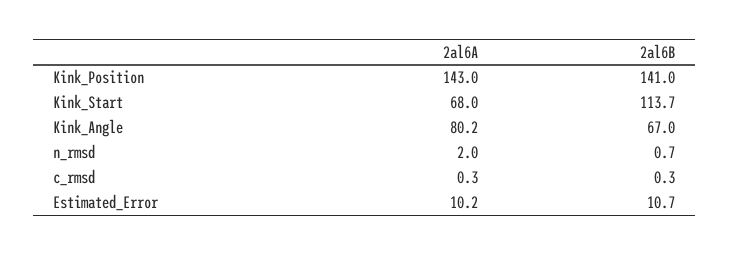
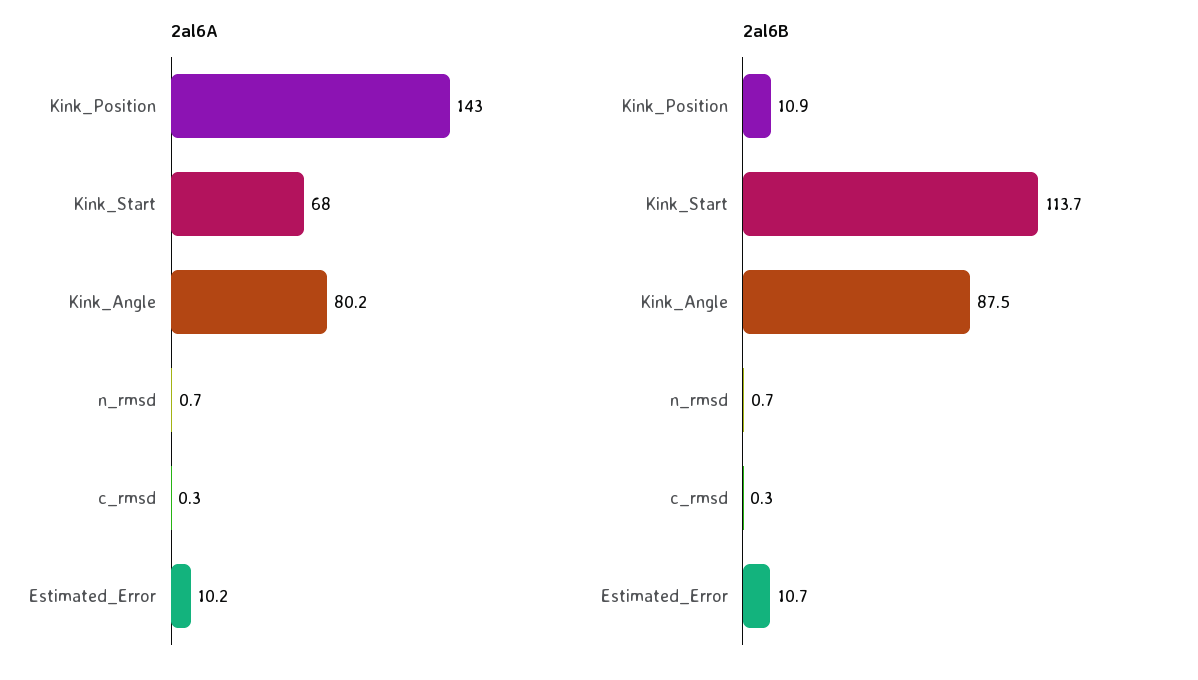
2al6B, Kink_Position: 141 -> 10.9
2al6B, Kink_Angle: 67 -> 87.5
2al6A, n_rmsd: 2 -> 0.7

